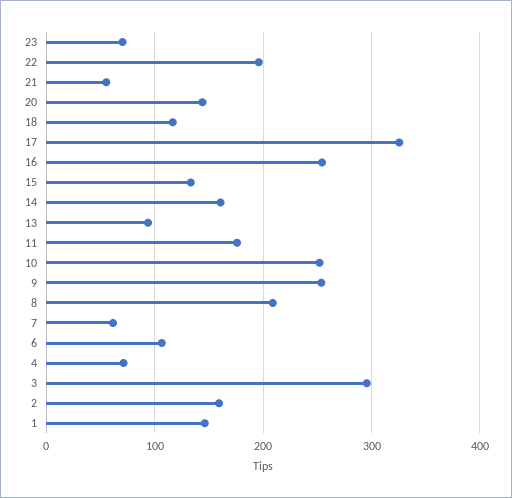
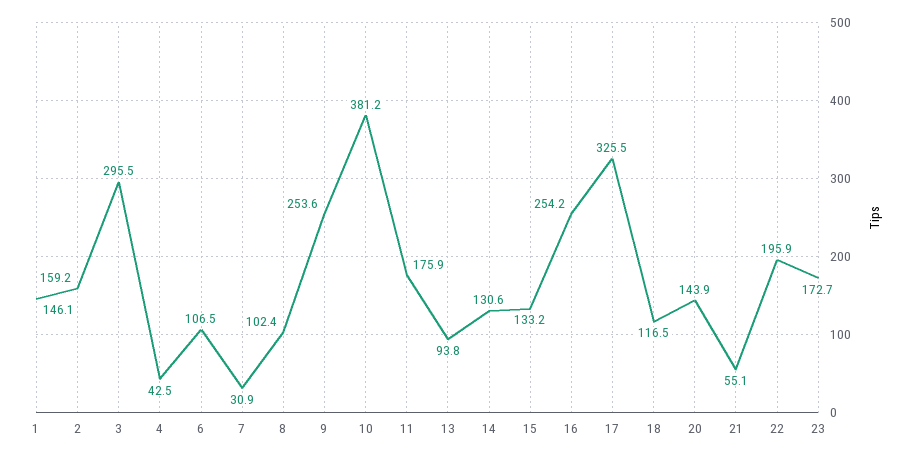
23: 70 -> 172.7
14: 160 -> 130.6
10: 250 -> 381.2
8: 210 -> 102.4
7: 60 -> 30.9
4: 70 -> 42.5

